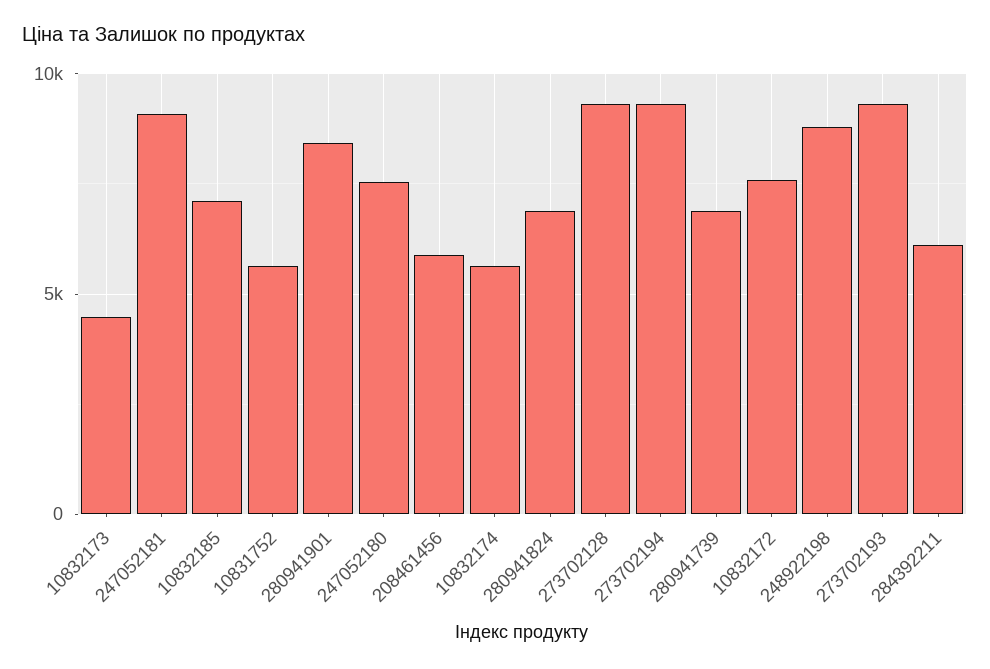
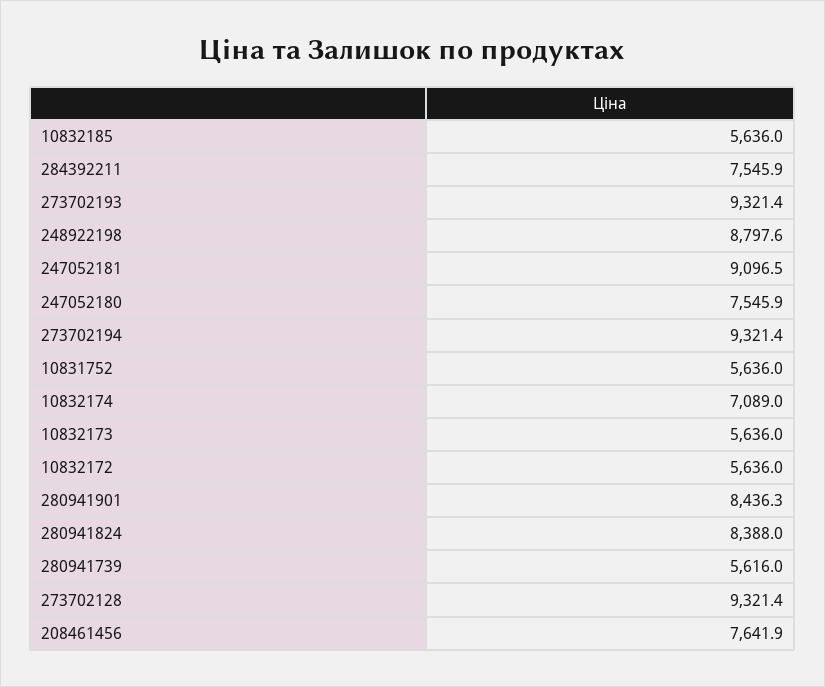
10832173: 4500 -> 5636
10832185: 7000 -> 5636
208461456: 6000 -> 7641.9
10832174: 5500 -> 7089
280941824: 7000 -> 8388
280941739: 7000 -> 5616
10832172: 7500 -> 5636
284392211: 6000 -> 7545.9

